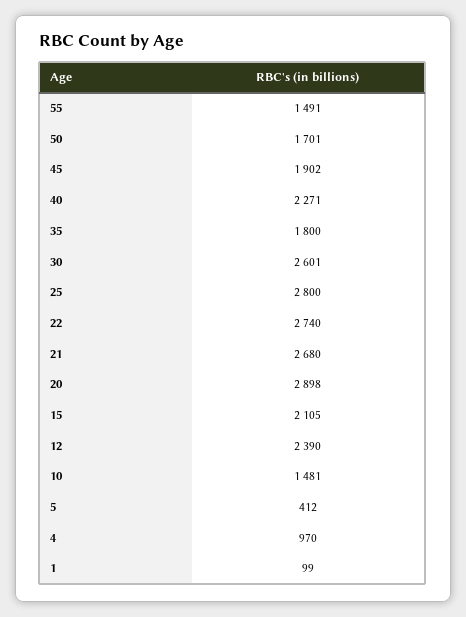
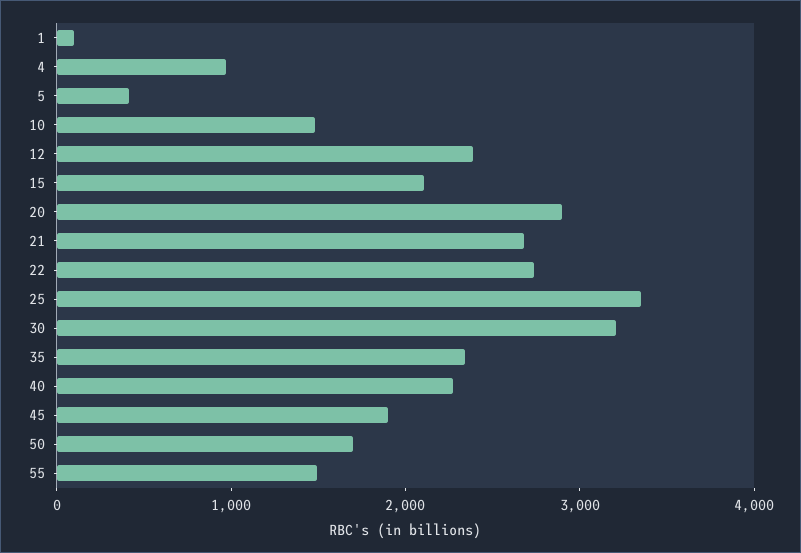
35: 1800 -> 2400
30: 2601 -> 3200
25: 2800 -> 3400

